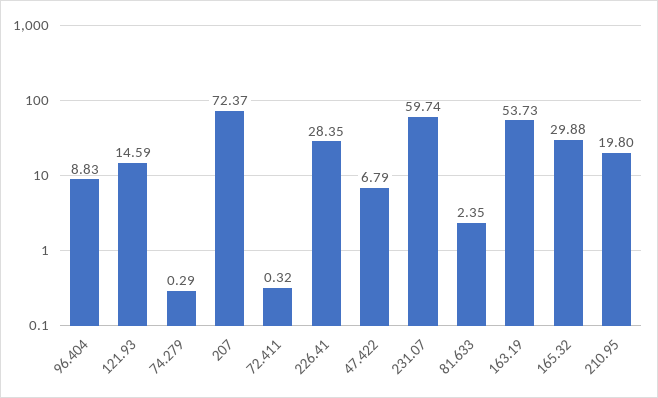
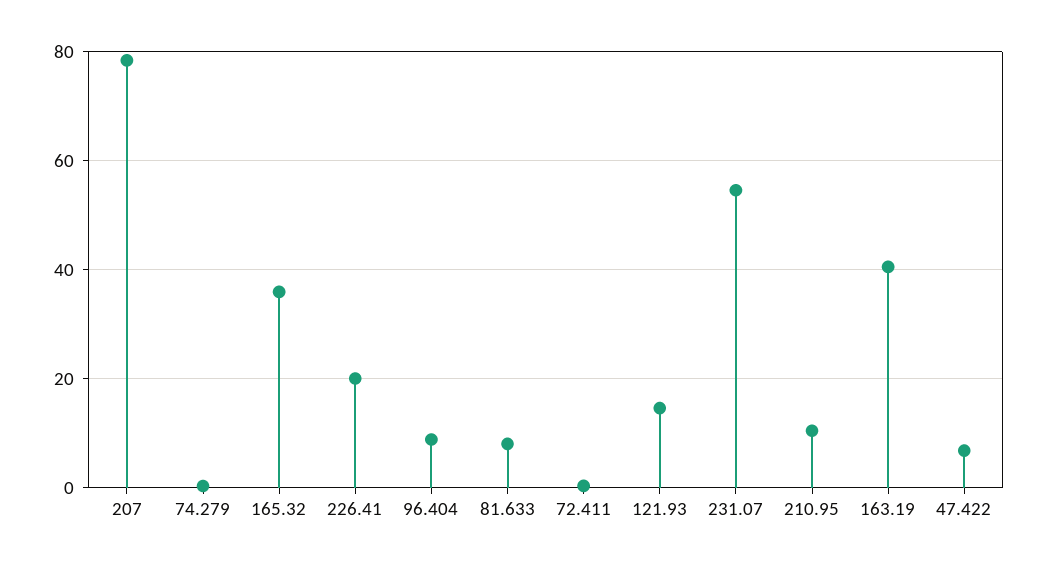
207: 72.37 -> 78
226.41: 28.35 -> 20
231.07: 59.74 -> 54
81.633: 2.35 -> 8
163.19: 53.73 -> 40
165.32: 29.88 -> 36
210.95: 19.8 -> 10

